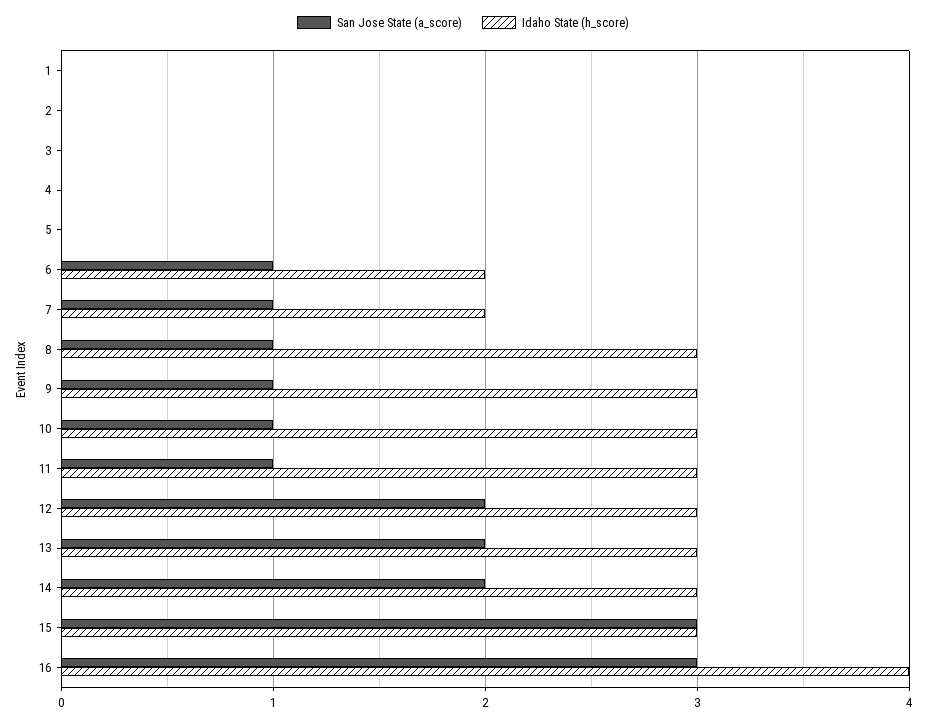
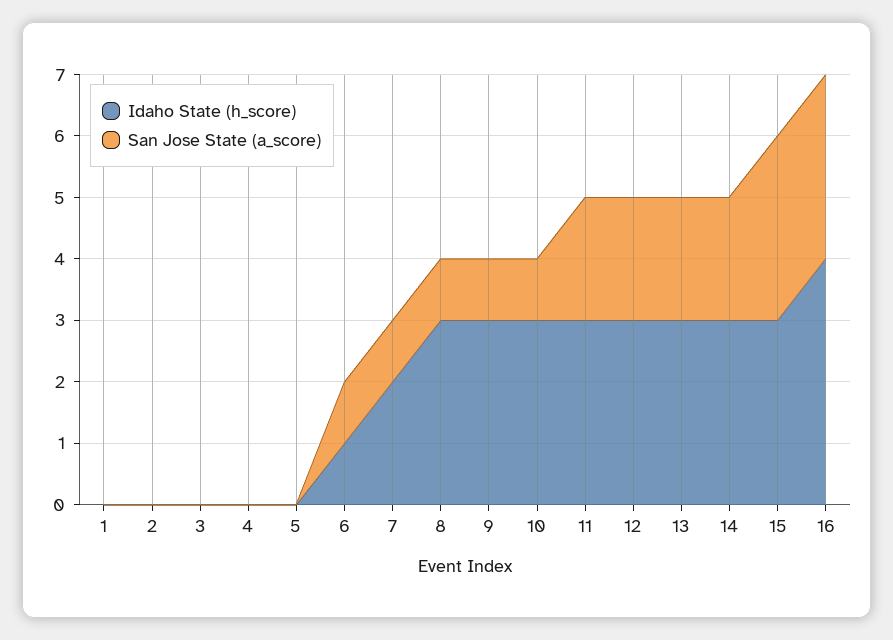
Idaho State (h_score), 6: 2 -> 1
San Jose State (a_score), 11: 1 -> 2

